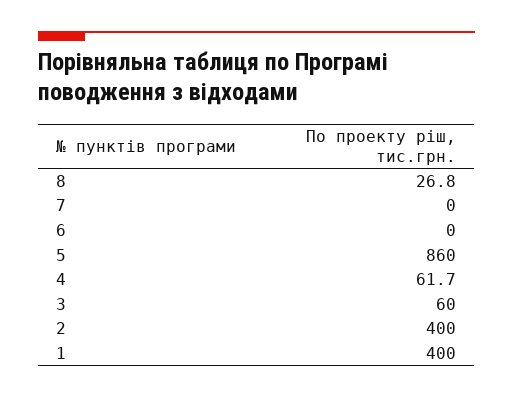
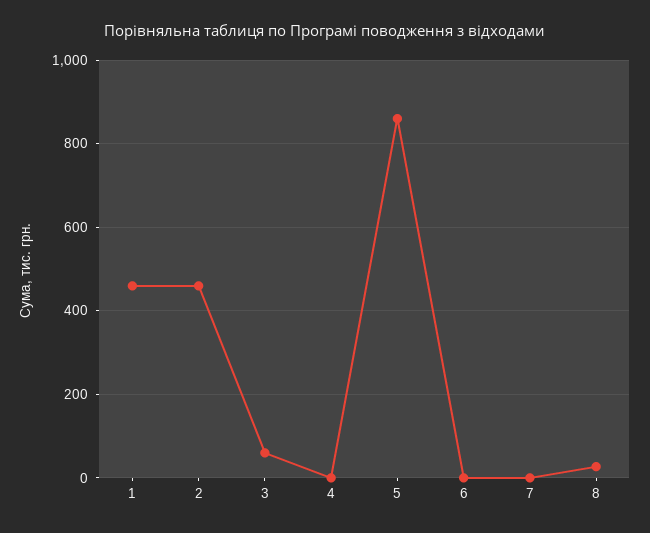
4: 61.7 -> 0
2: 400 -> 460
1: 400 -> 460

